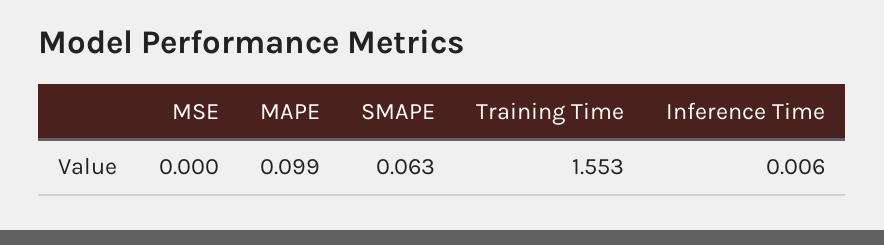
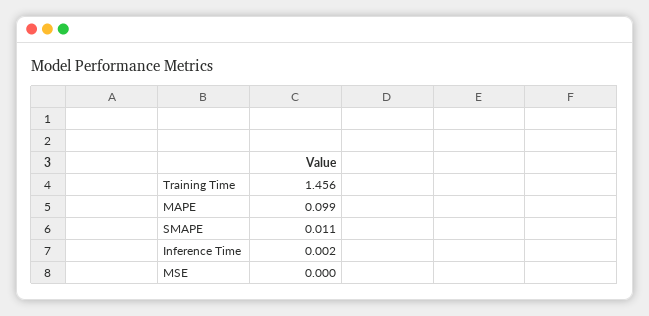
SMAPE: 0.063 -> 0.011
Training Time: 1.553 -> 1.456
Inference Time: 0.006 -> 0.002

